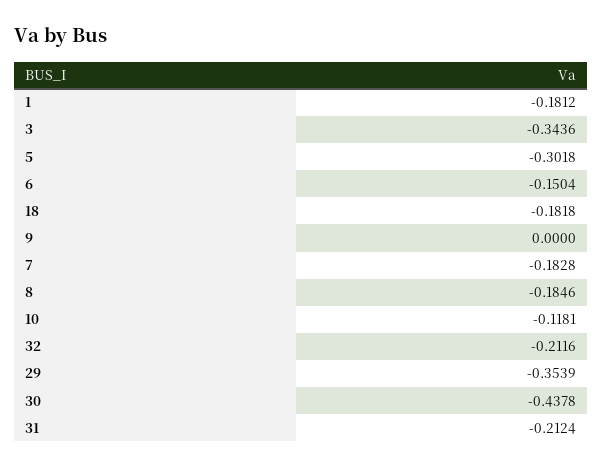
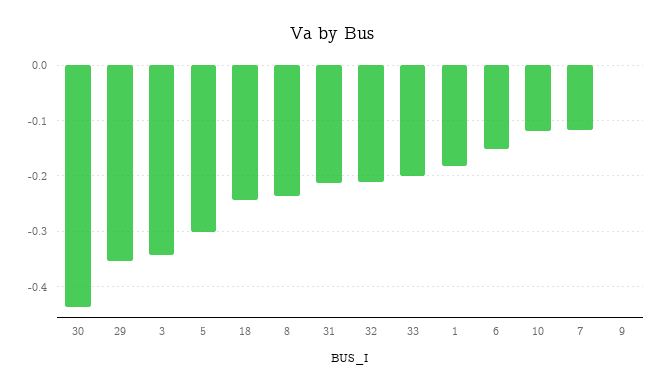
18: -0.1818 -> -0.24
7: -0.1828 -> -0.12
8: -0.1846 -> -0.24
33: none -> -0.2

